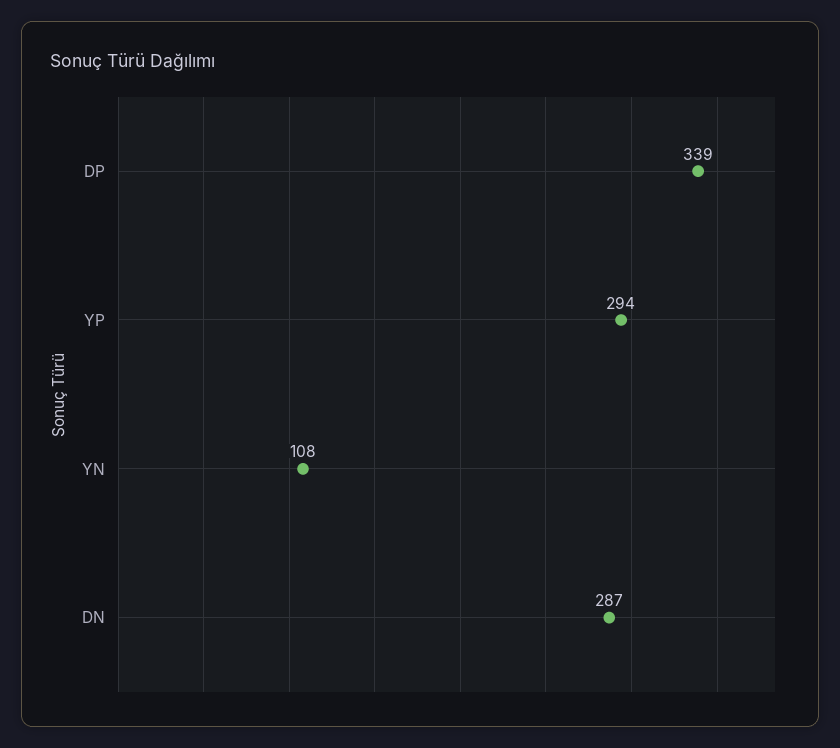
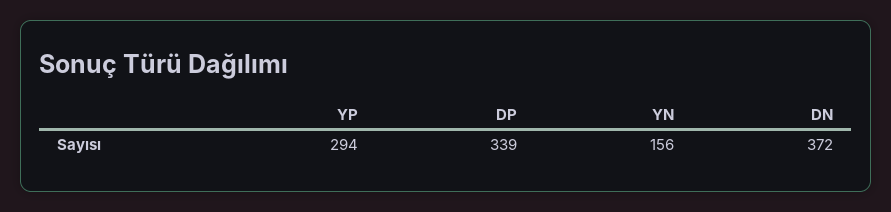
YN: 108 -> 156
DN: 287 -> 372

